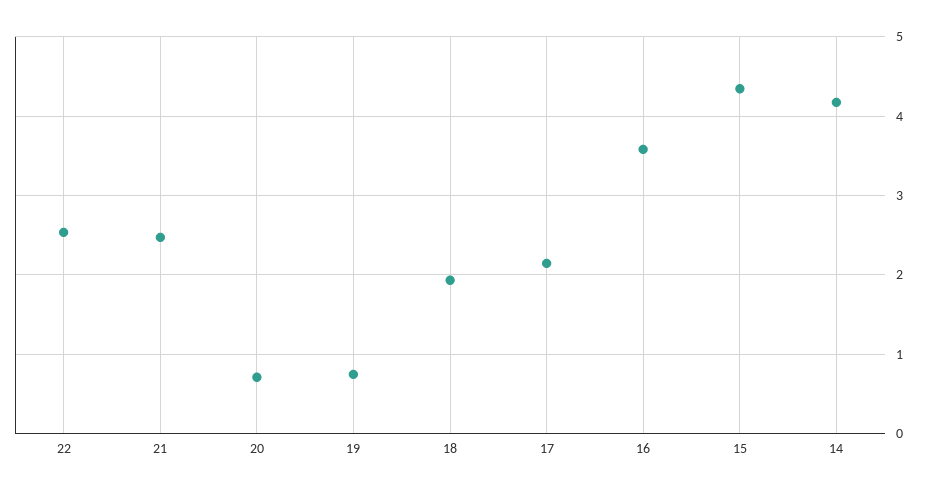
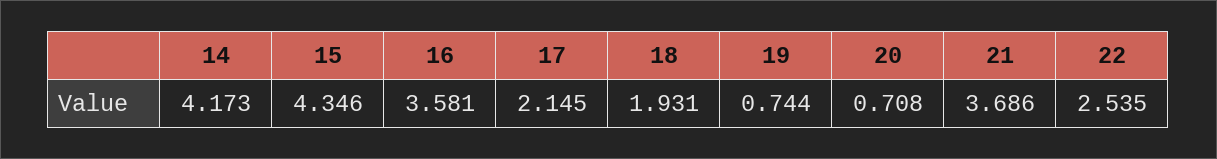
21: 2.5 -> 3.686

